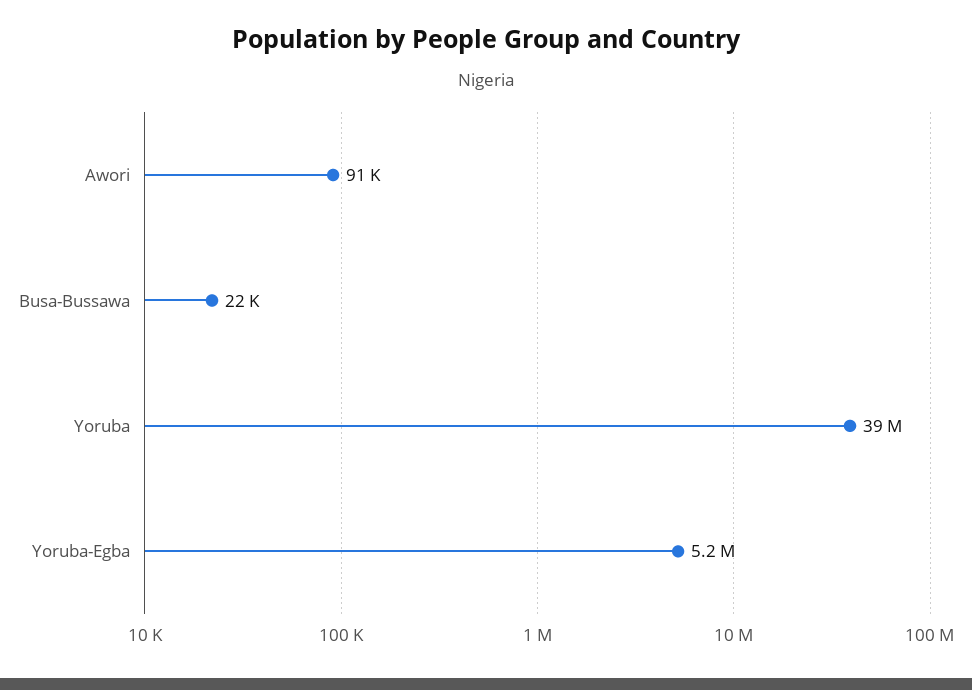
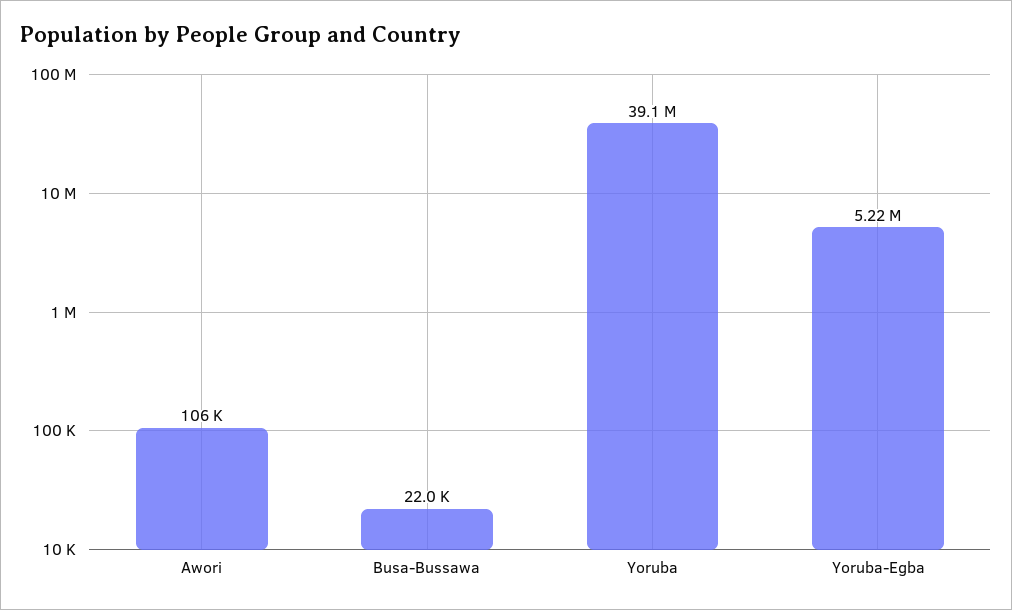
Awori: 91000 -> 106000

